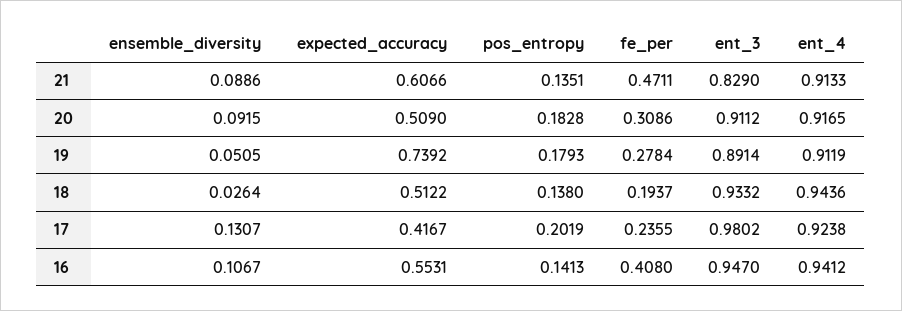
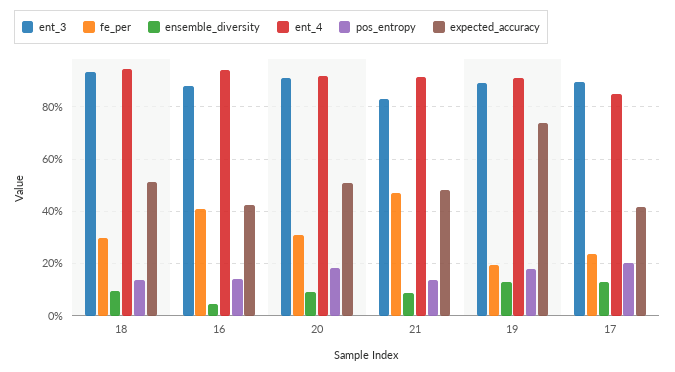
expected_accuracy, 21: 0.6066 -> 0.475
ensemble_diversity, 19: 0.0505 -> 0.125
fe_per, 19: 0.2784 -> 0.2
ensemble_diversity, 18: 0.0264 -> 0.1
fe_per, 18: 0.1937 -> 0.3
ent_3, 17: 0.9802 -> 0.9
ent_4, 17: 0.9238 -> 0.85
ensemble_diversity, 16: 0.1067 -> 0.05
expected_accuracy, 16: 0.5531 -> 0.425
ent_3, 16: 0.947 -> 0.875

